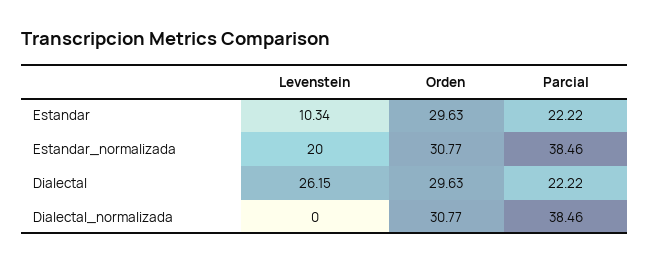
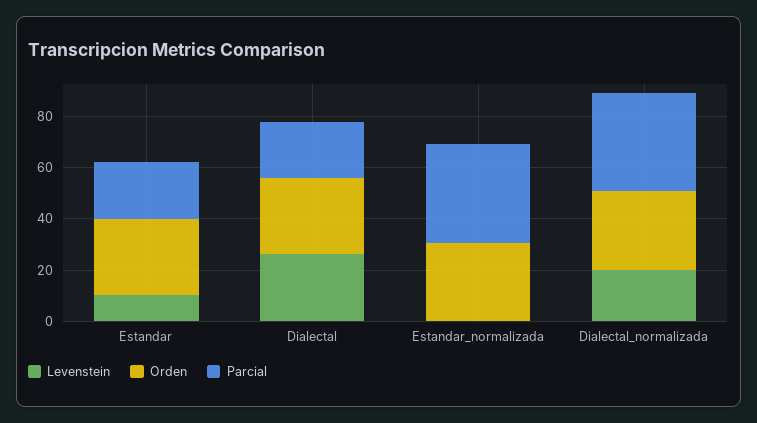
Levenstein, Estandar_normalizada: 20 -> 0
Levenstein, Dialectal_normalizada: 0 -> 20

